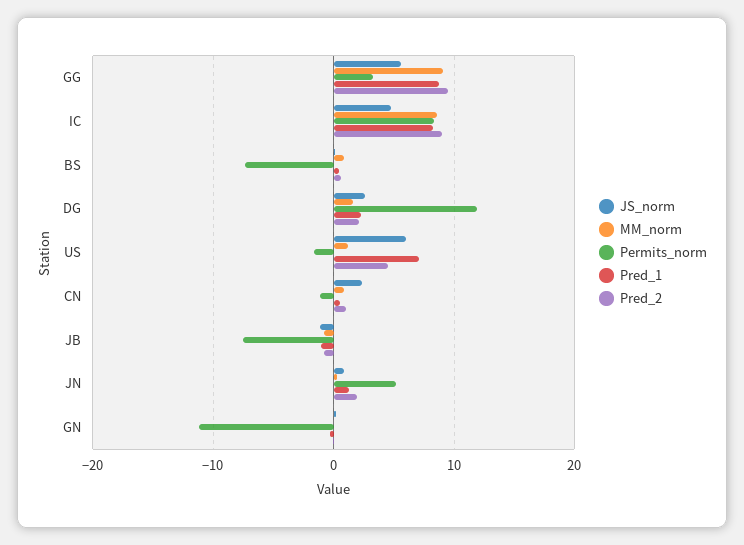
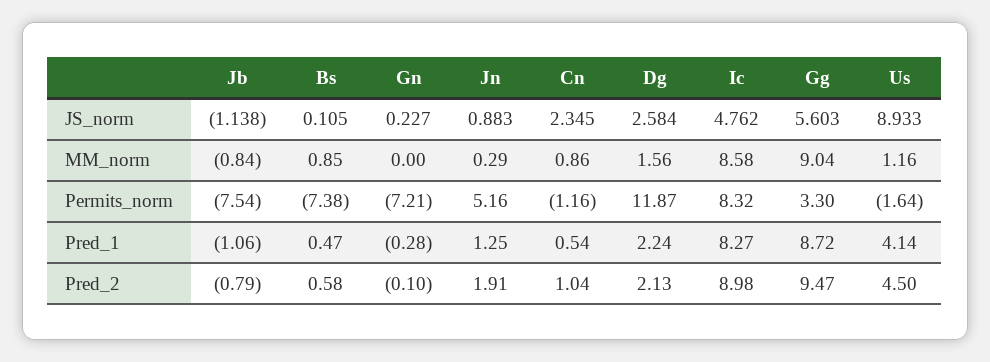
JS_norm, US: 6 -> 8.933
Pred_1, US: 7 -> 4.14
Permits_norm, GN: -11 -> -7.21

